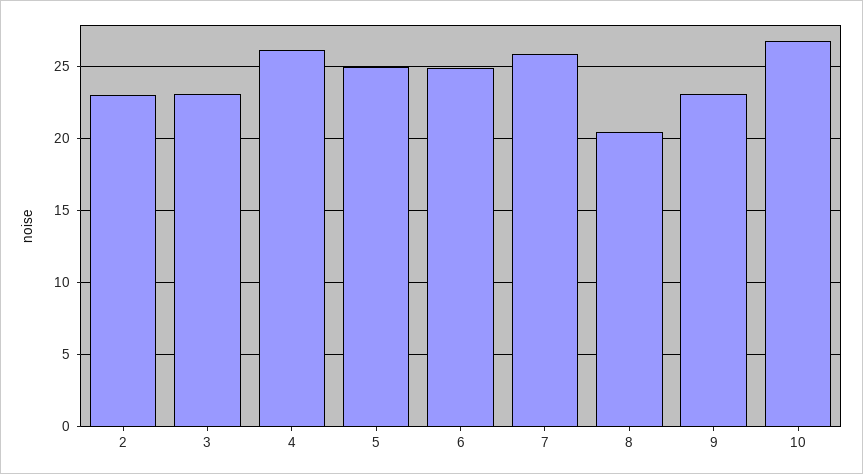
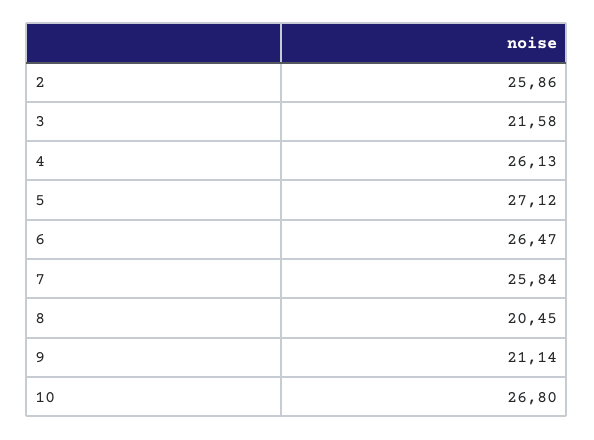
2: 23 -> 25.86
3: 23 -> 21.58
5: 25 -> 27.12
6: 25 -> 26.47
9: 23 -> 21.14

